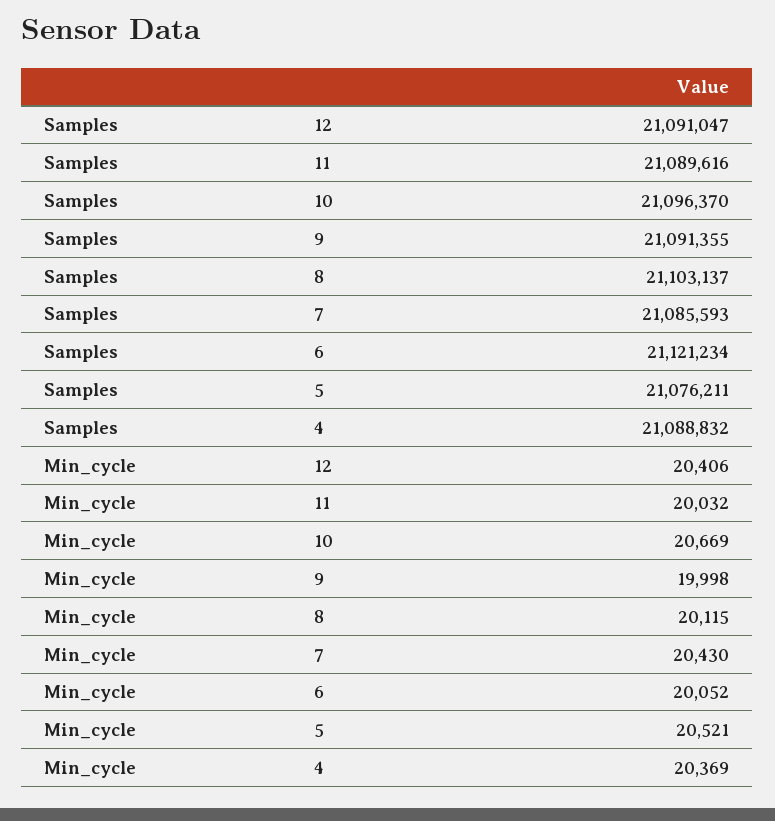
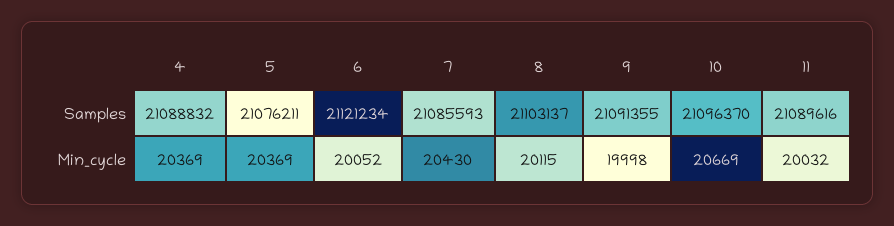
Samples, 12: 21091047 -> none
Min_cycle, 12: 20406 -> none
Min_cycle, 5: 20521 -> 20369

